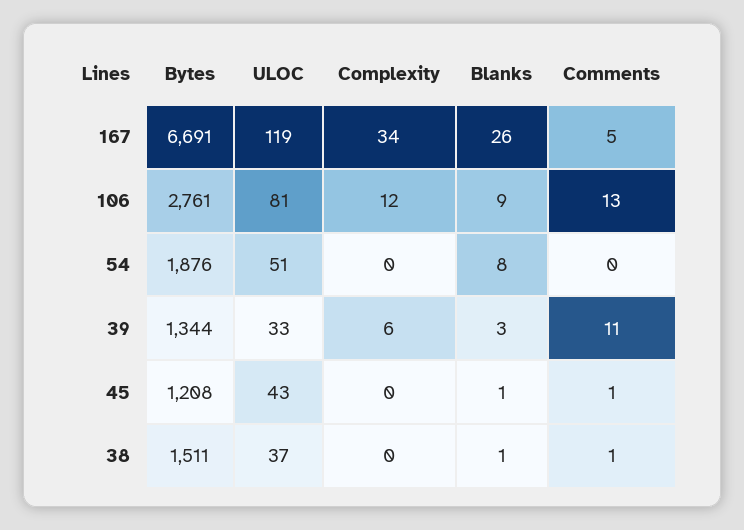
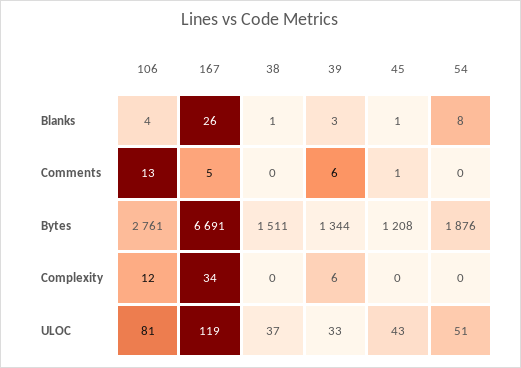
Blanks, 106: 9 -> 4
Comments, 39: 11 -> 6
Comments, 38: 1 -> 0

